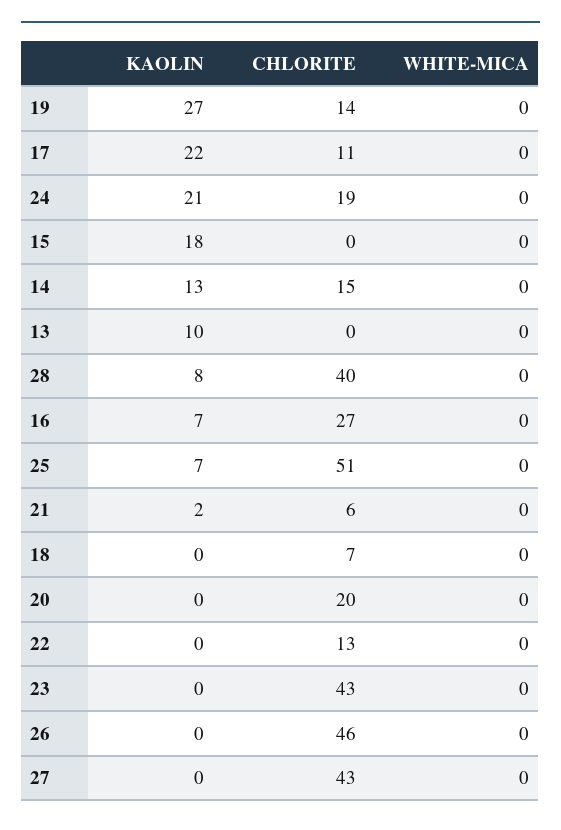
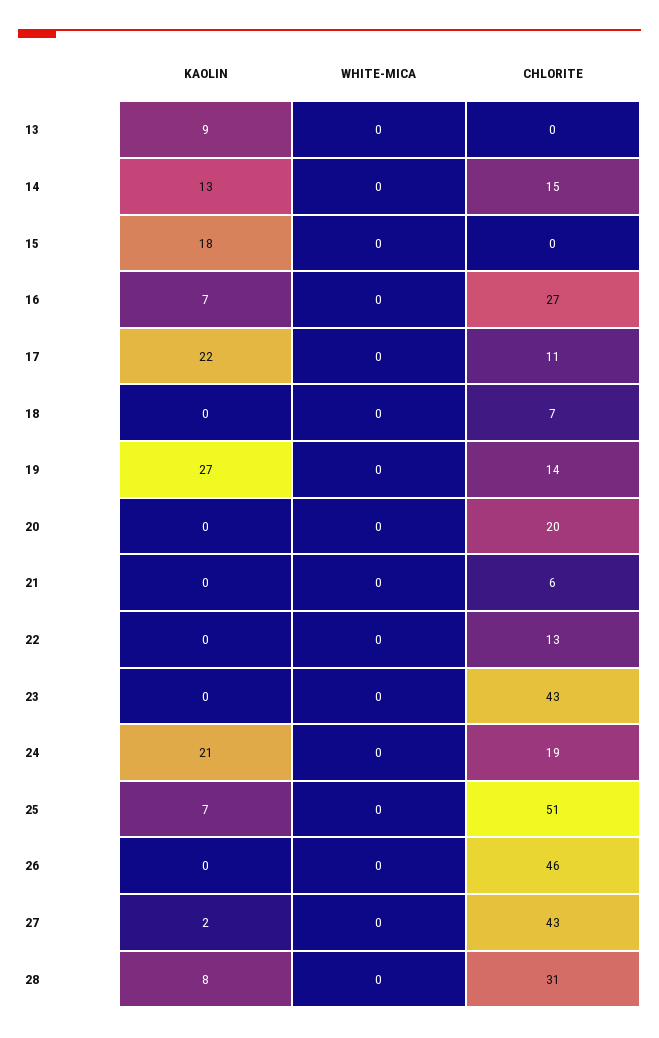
KAOLIN, 13: 10 -> 9
CHLORITE, 28: 40 -> 31
KAOLIN, 21: 2 -> 0
KAOLIN, 27: 0 -> 2

